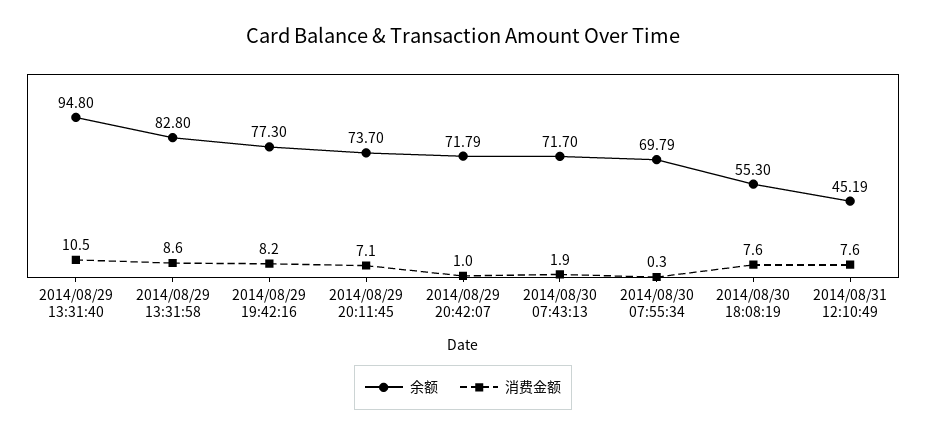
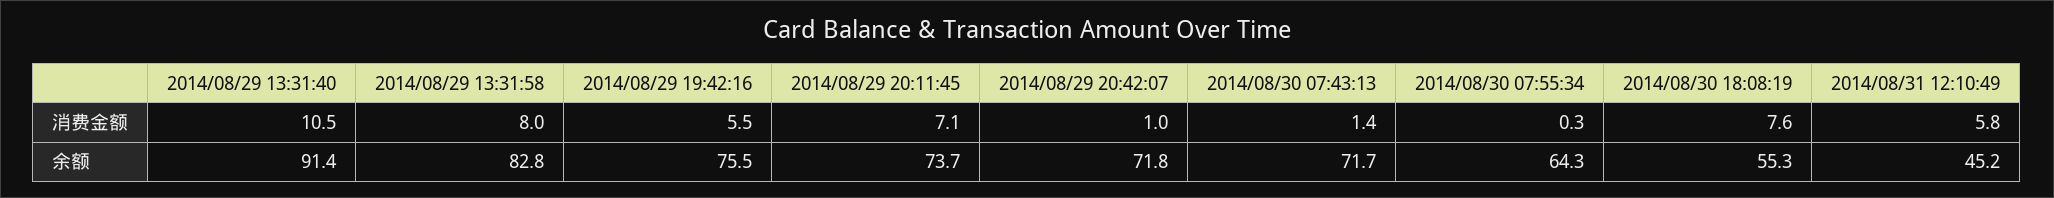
余额, 2014/08/29 13:31:40: 94.8 -> 91.4
消费金额, 2014/08/29 13:31:58: 8.6 -> 8
余额, 2014/08/29 19:42:16: 77.3 -> 75.5
消费金额, 2014/08/29 19:42:16: 8.2 -> 5.5
消费金额, 2014/08/30 07:43:13: 1.9 -> 1.4
余额, 2014/08/30 07:55:34: 69.79 -> 64.3
消费金额, 2014/08/31 12:10:49: 7.6 -> 5.8

